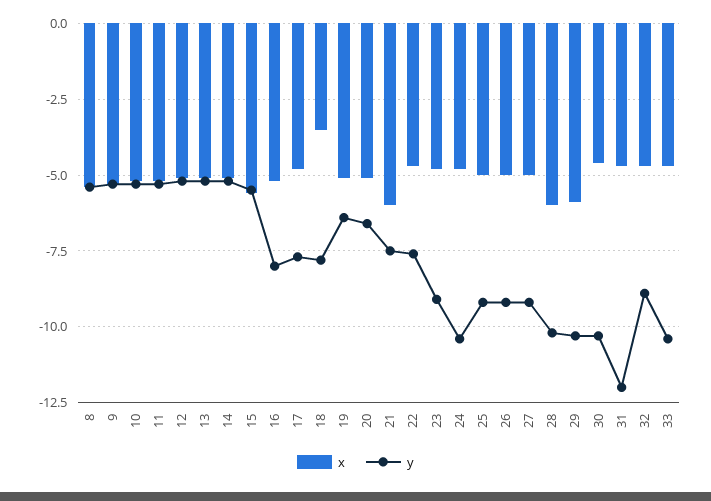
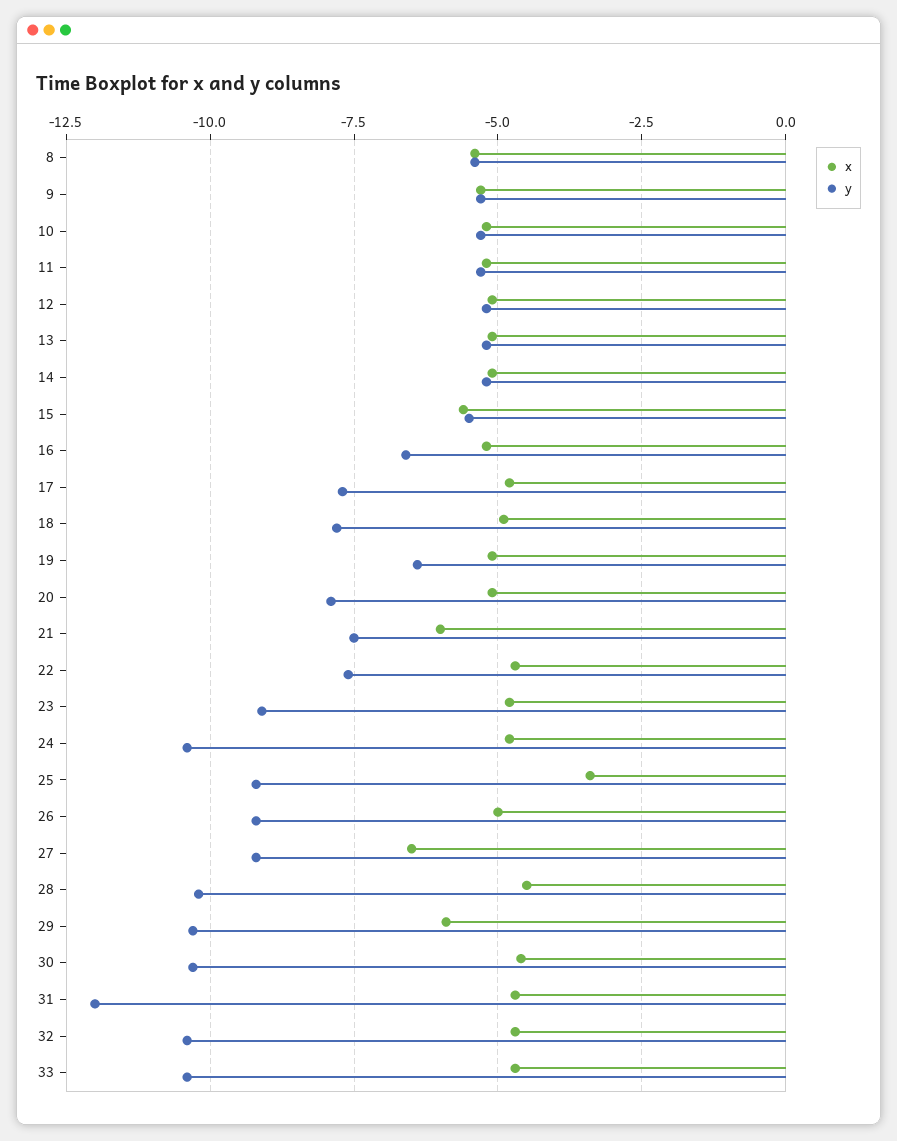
y, 16: -8 -> -6.5
x, 18: -3.5 -> -5
y, 20: -6.5 -> -8
x, 25: -5 -> -3.5
x, 27: -5 -> -6.5
x, 28: -6 -> -4.5
y, 32: -9 -> -10.5

